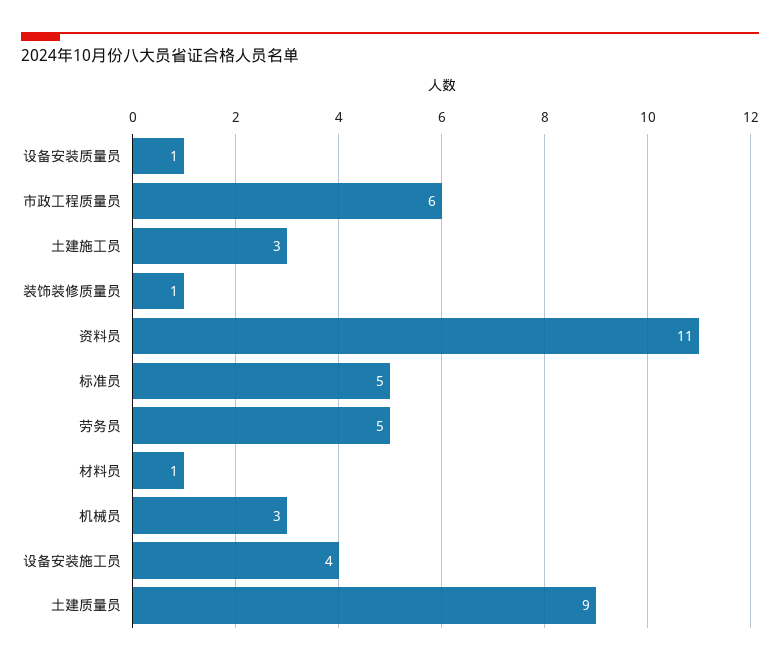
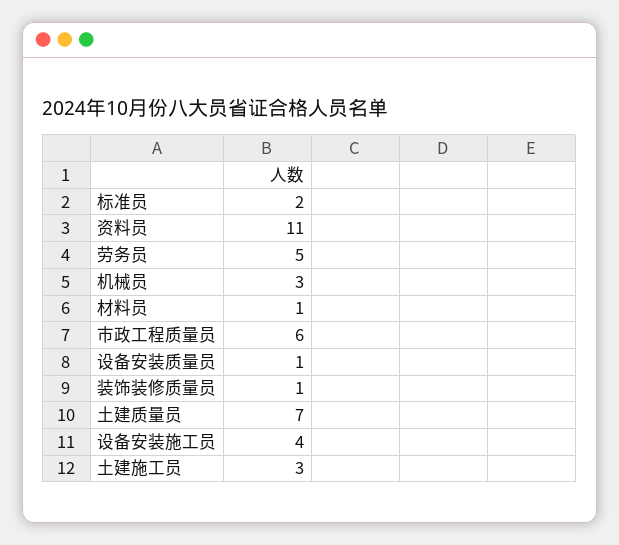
标准员: 5 -> 2
土建质量员: 9 -> 7

